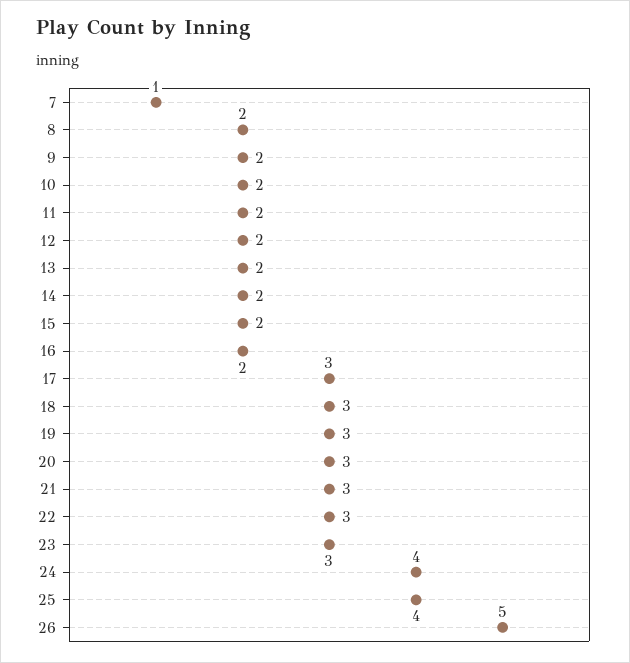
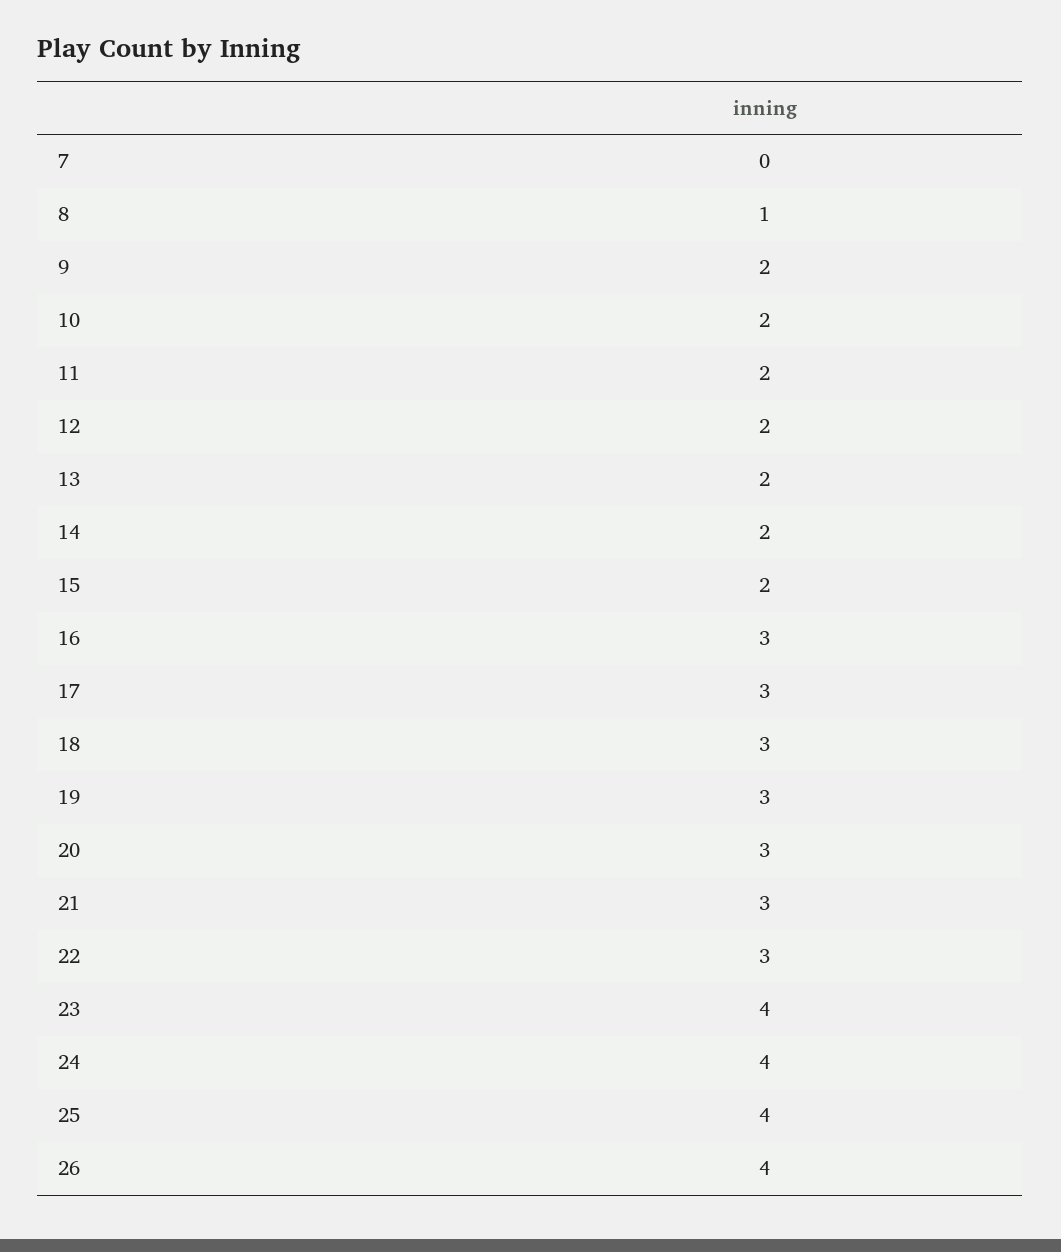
7: 1 -> 0
8: 2 -> 1
16: 2 -> 3
23: 3 -> 4
26: 5 -> 4

